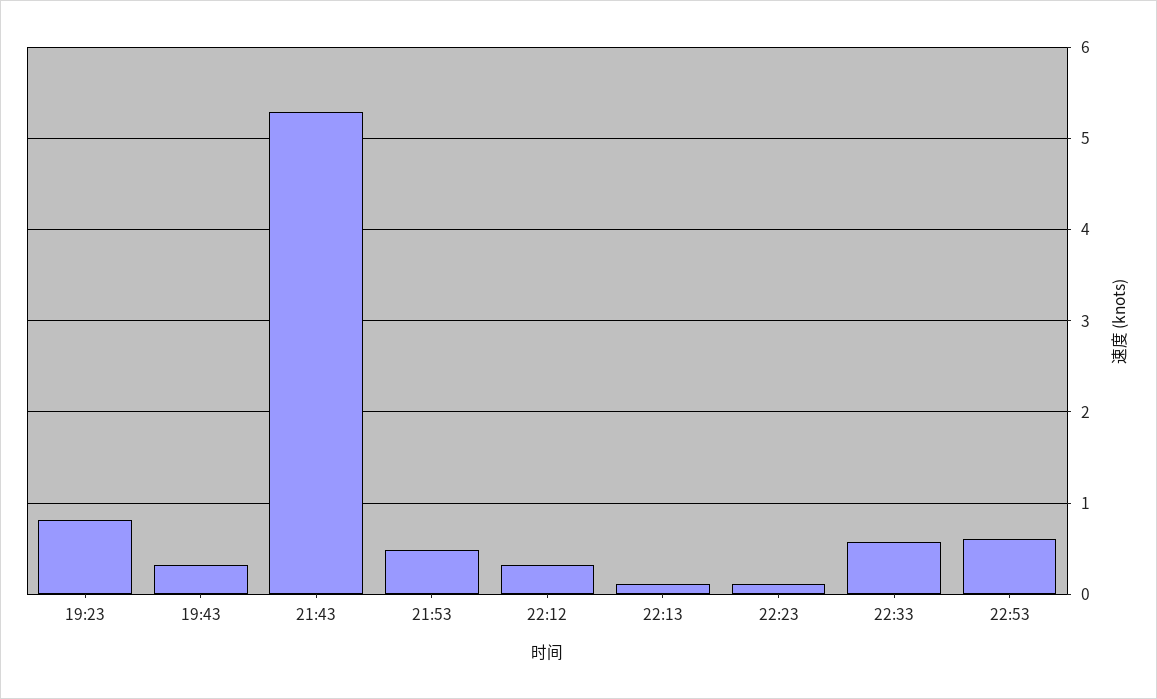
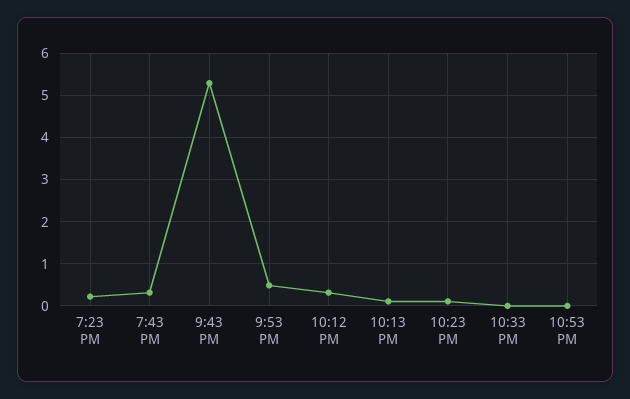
19:23: 0.8 -> 0.2
22:33: 0.6 -> 0
22:53: 0.6 -> 0

